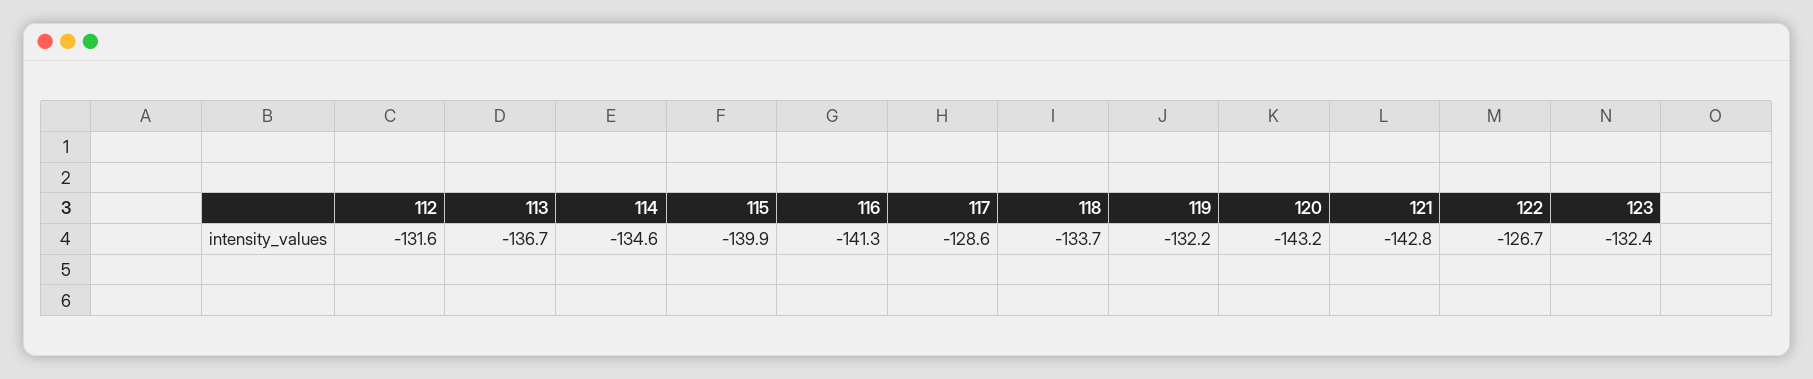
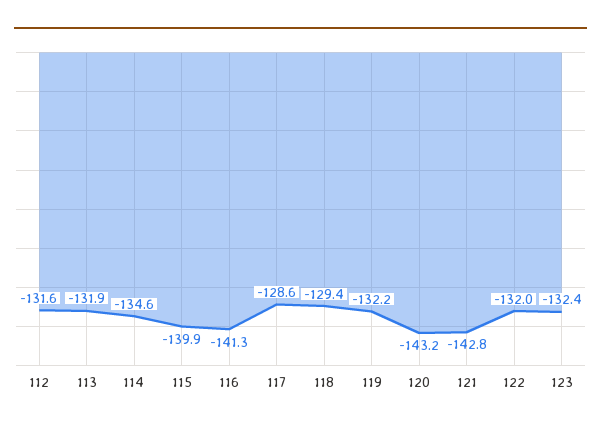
113: -136.7 -> -131.9
118: -133.7 -> -129.4
122: -126.7 -> -132

